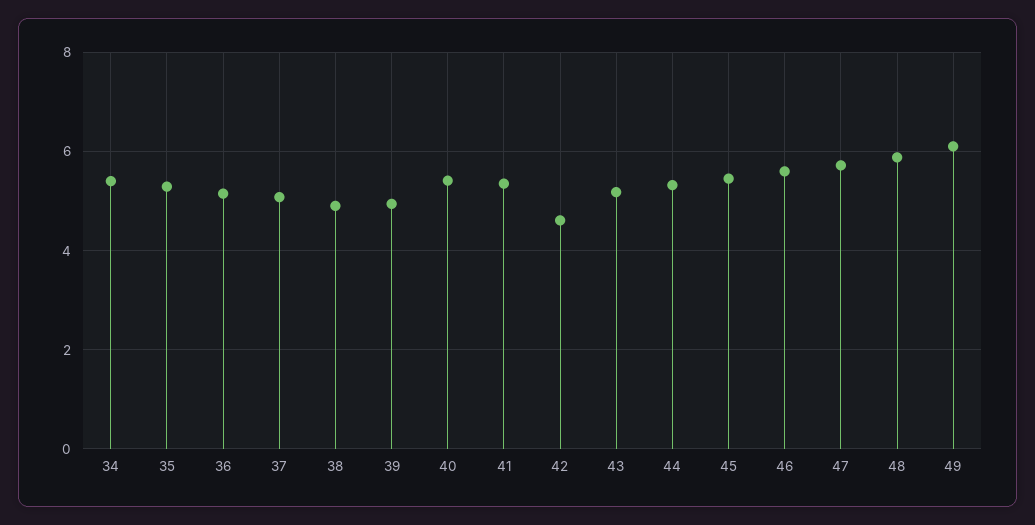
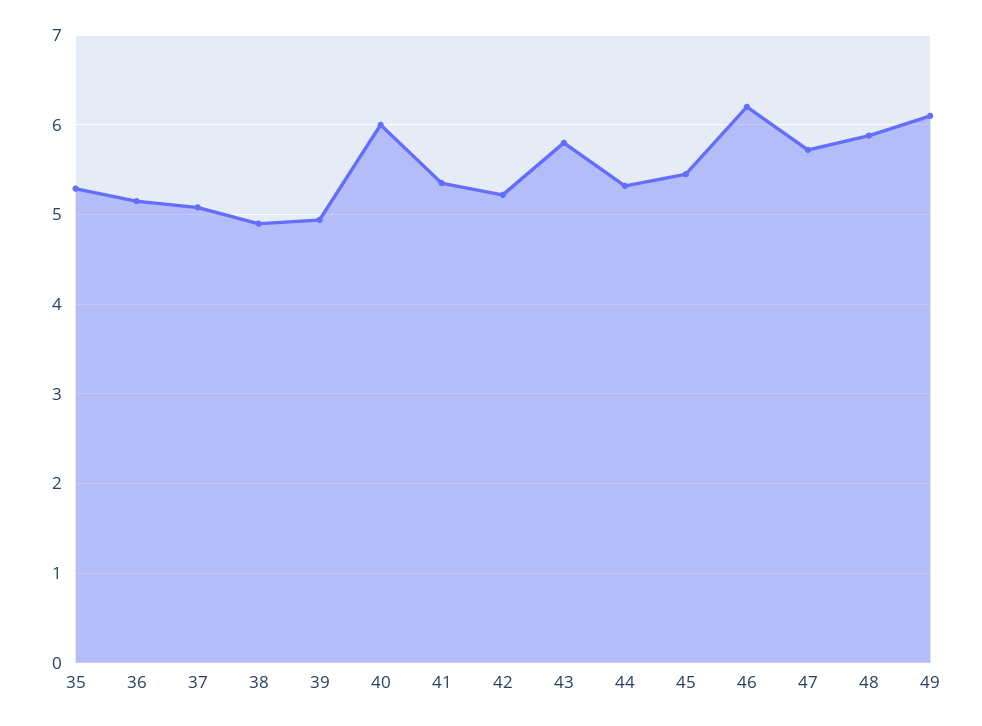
34: 5.4 -> none
40: 5.4 -> 6
42: 4.6 -> 5.2
43: 5.2 -> 5.8
46: 5.6 -> 6.2

